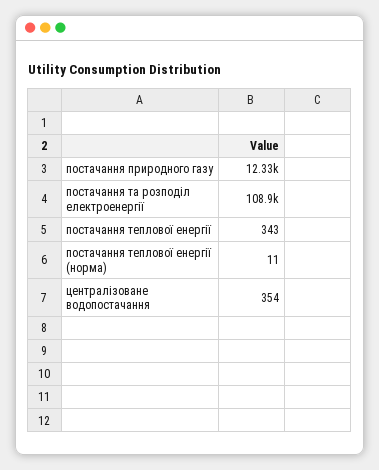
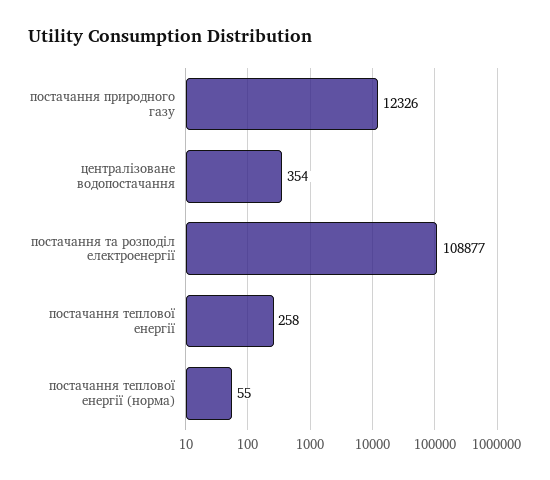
постачання теплової енергії: 343 -> 258
постачання теплової енергії (норма): 11 -> 55

